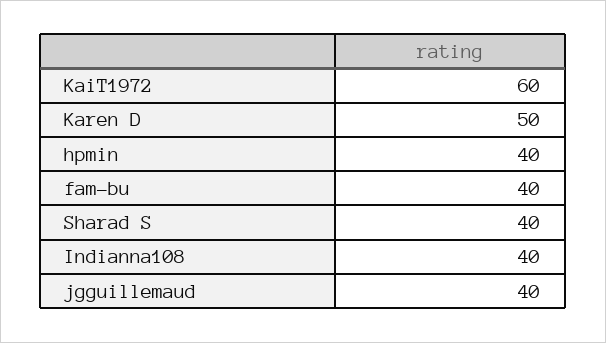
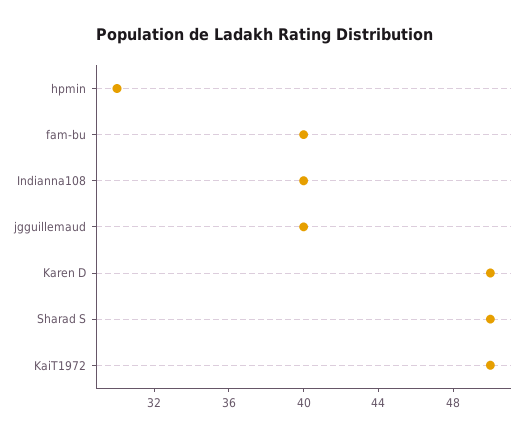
KaiT1972: 60 -> 50
hpmin: 40 -> 30
Sharad S: 40 -> 50

